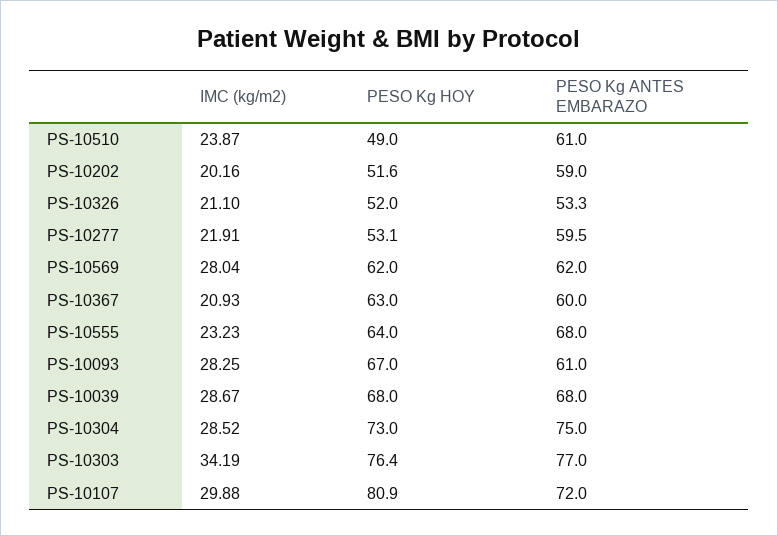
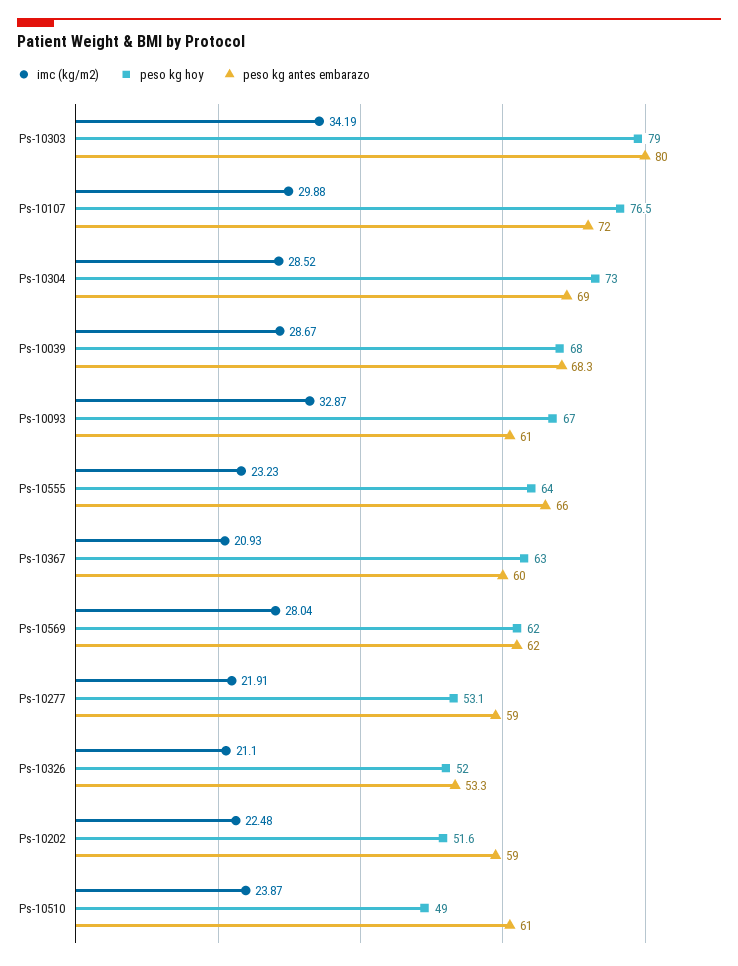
IMC (kg/m2), PS-10202: 20.16 -> 22.48
PESO Kg ANTES EMBARAZO, PS-10277: 59.5 -> 59
PESO Kg ANTES EMBARAZO, PS-10555: 68 -> 66
IMC (kg/m2), PS-10093: 28.25 -> 32.87
PESO Kg ANTES EMBARAZO, PS-10039: 68 -> 68.3
PESO Kg ANTES EMBARAZO, PS-10304: 75 -> 69
PESO Kg HOY, PS-10303: 76.4 -> 79
PESO Kg ANTES EMBARAZO, PS-10303: 77 -> 80
PESO Kg HOY, PS-10107: 80.9 -> 76.5

